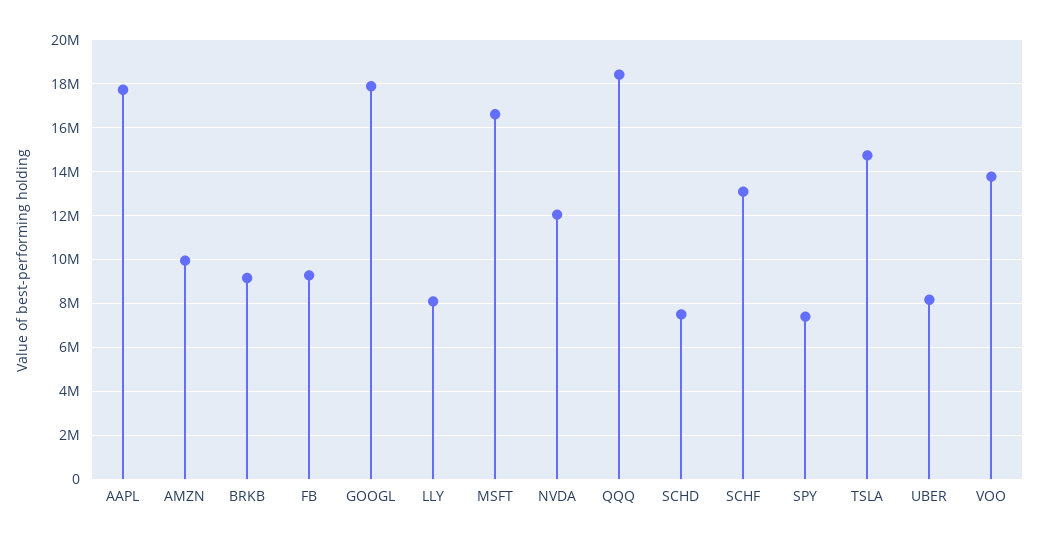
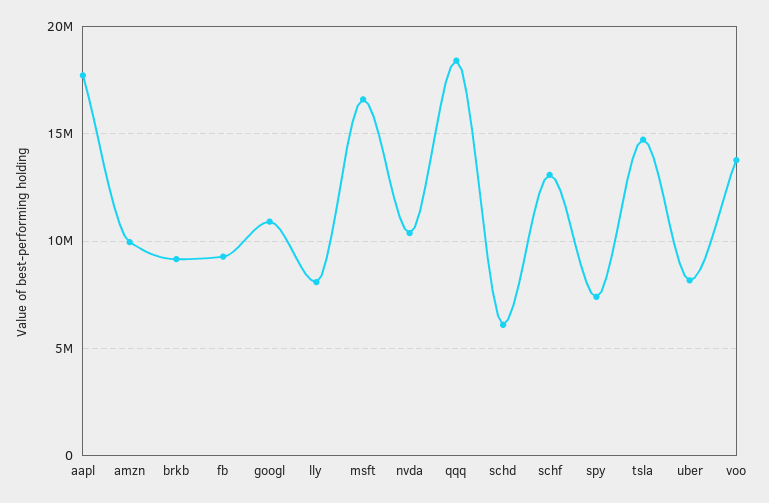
GOOGL: 18000000 -> 11000000
NVDA: 12000000 -> 10500000
SCHD: 7500000 -> 6000000

